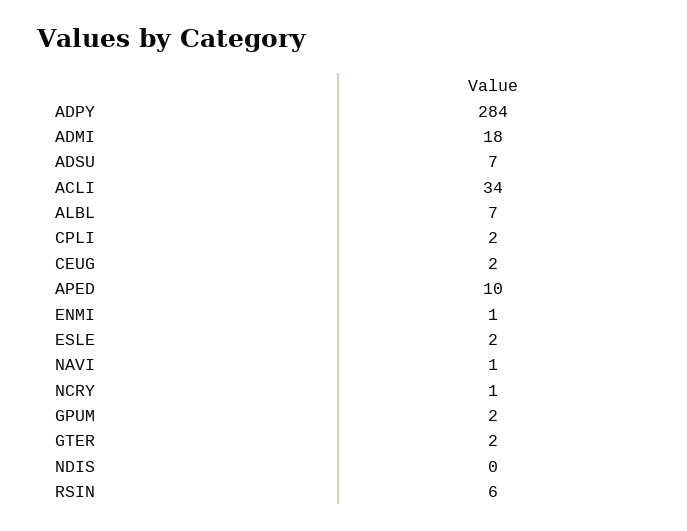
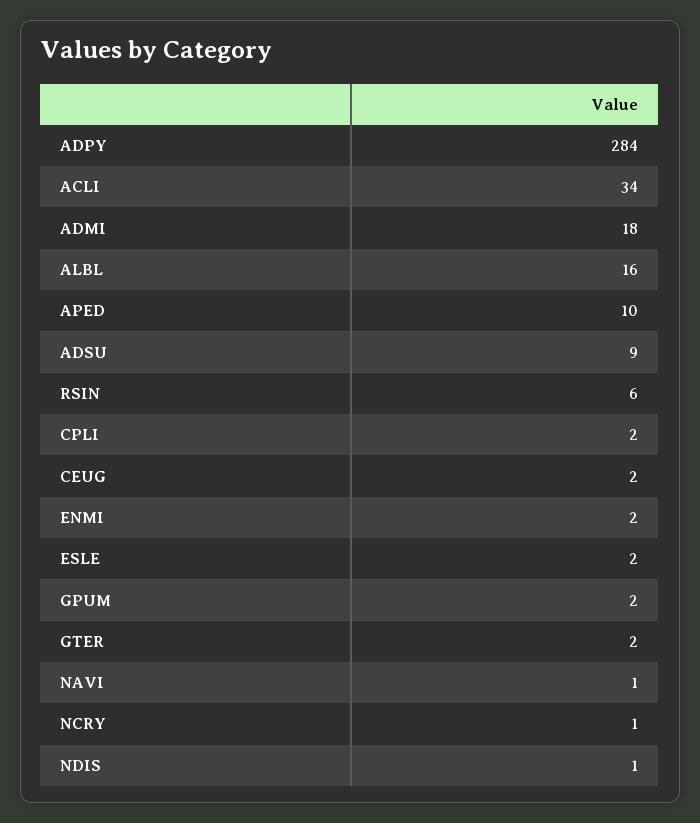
ADSU: 7 -> 9
ALBL: 7 -> 16
ENMI: 1 -> 2
NDIS: 0 -> 1

